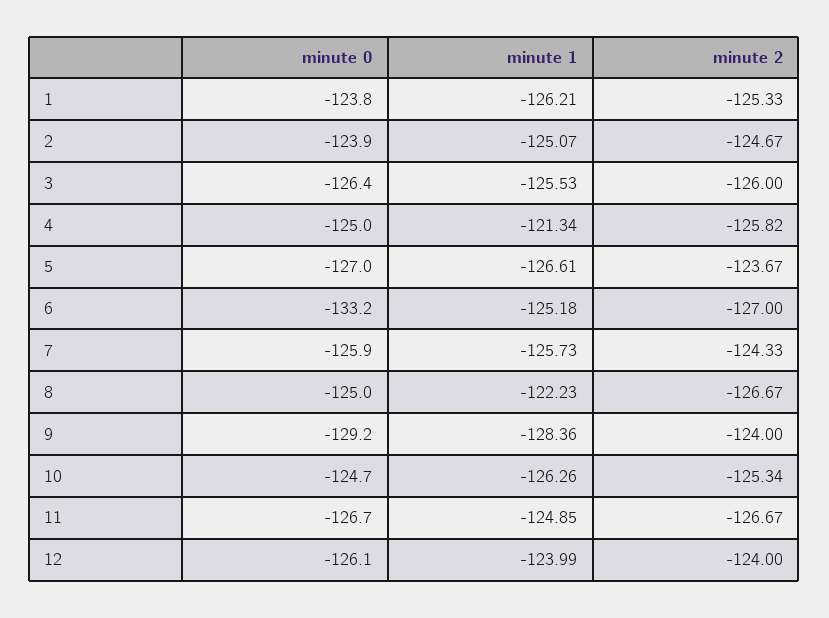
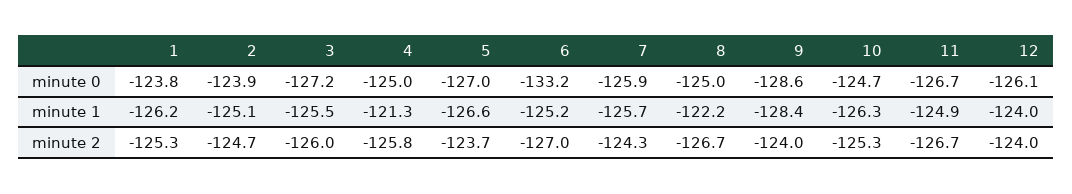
minute 0, 3: -126.4 -> -127.2
minute 0, 9: -129.2 -> -128.6

